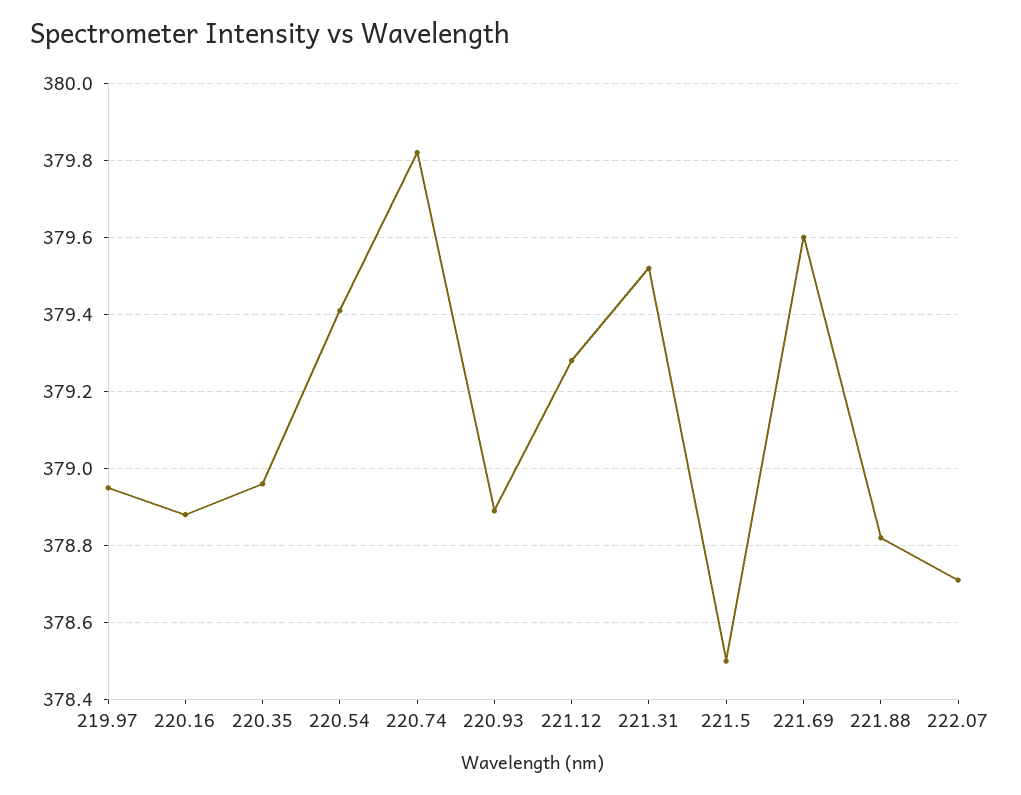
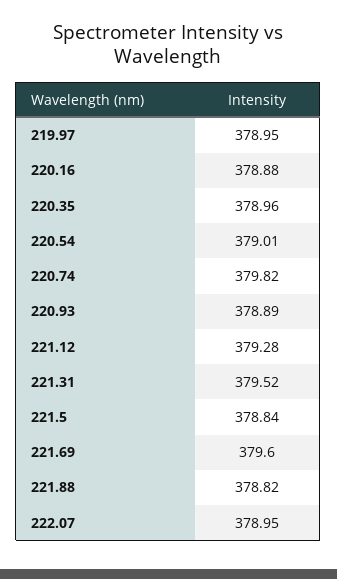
220.54: 379.4 -> 379.01
221.5: 378.5 -> 378.84
222.07: 378.7 -> 378.95

